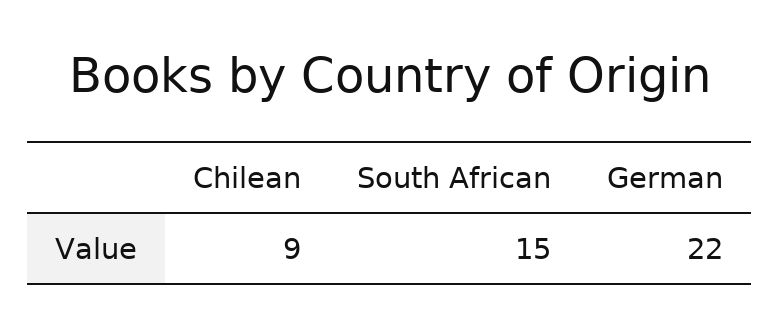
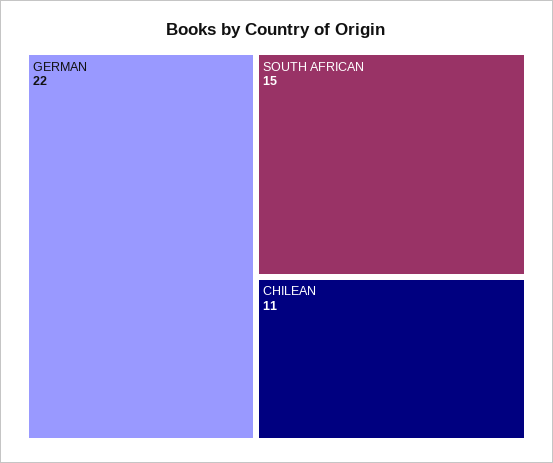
Chilean: 9 -> 11

